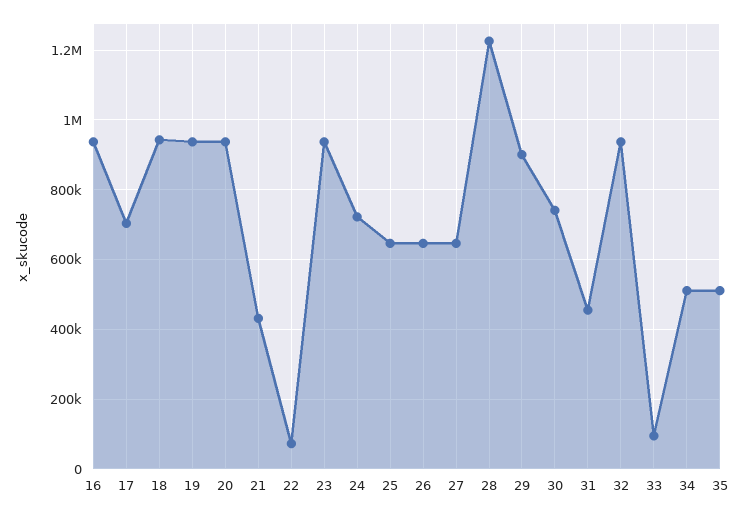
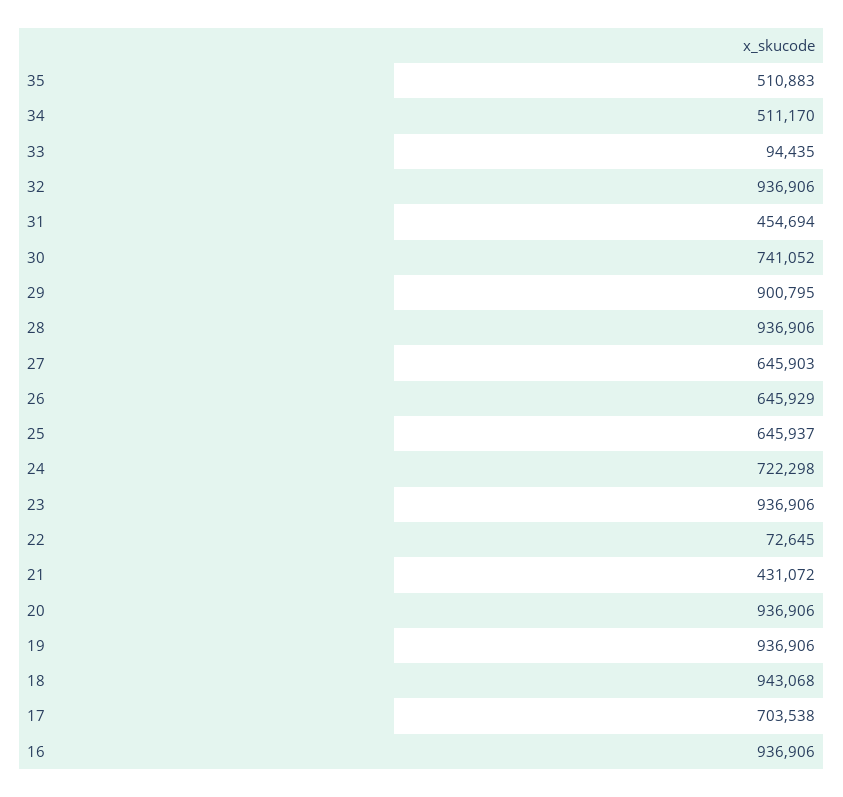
28: 1220000 -> 936906

